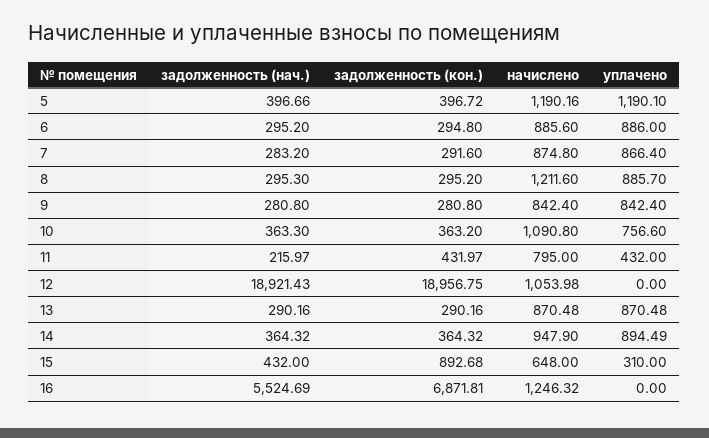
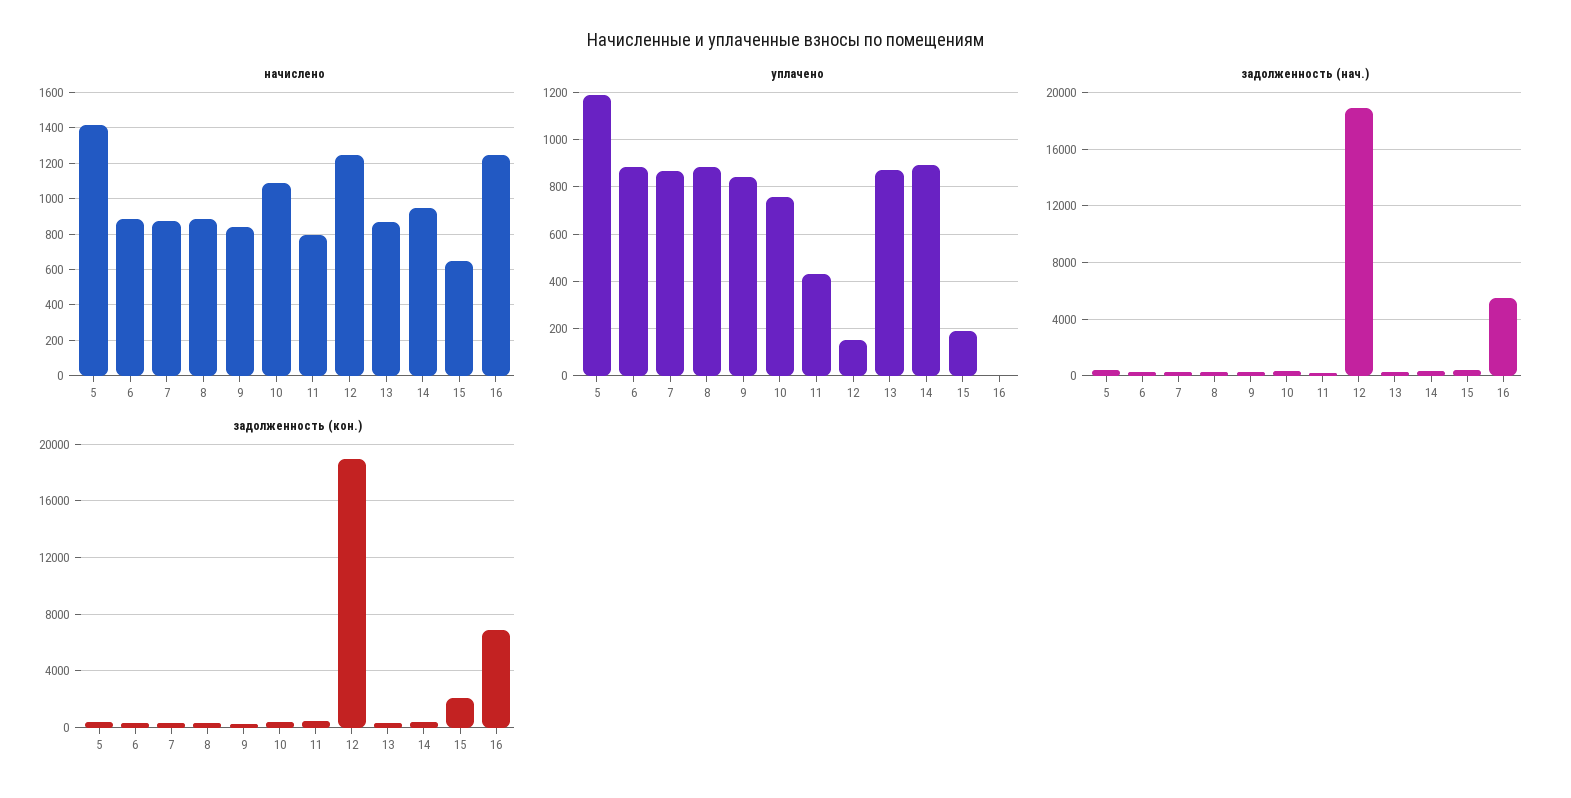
начислено, 5: 1190.16 -> 1400
начислено, 8: 1211.6 -> 900
начислено, 12: 1053.98 -> 1250
уплачено, 12: 0 -> 150
задолженность (кон.), 15: 892.68 -> 2000
уплачено, 15: 310 -> 200

